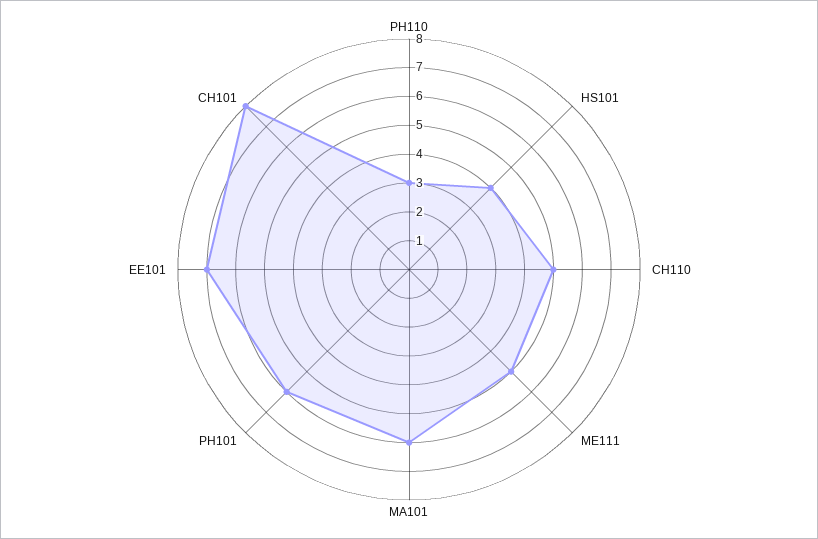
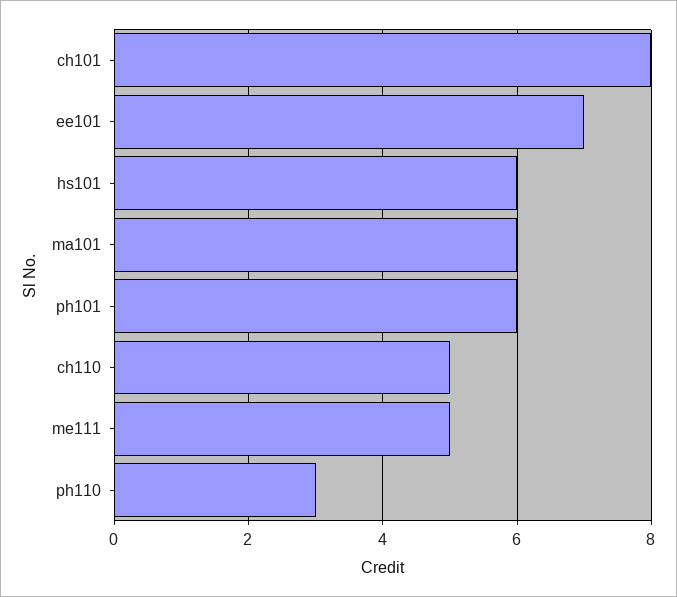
HS101: 4 -> 6

